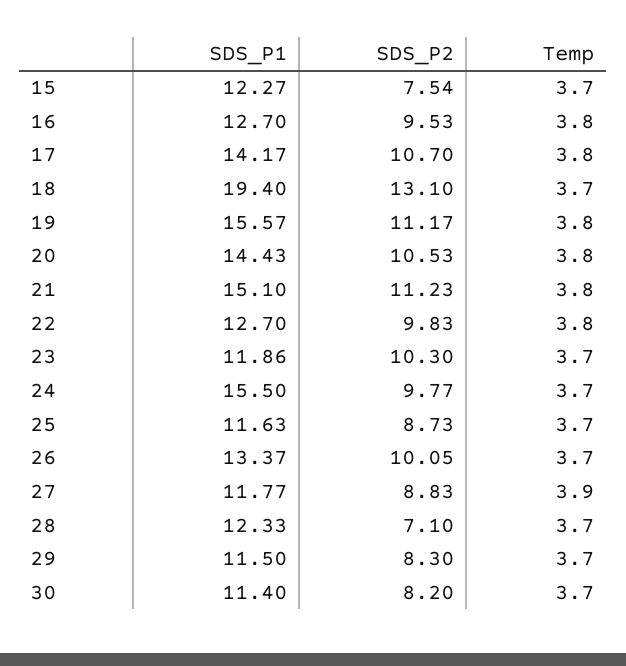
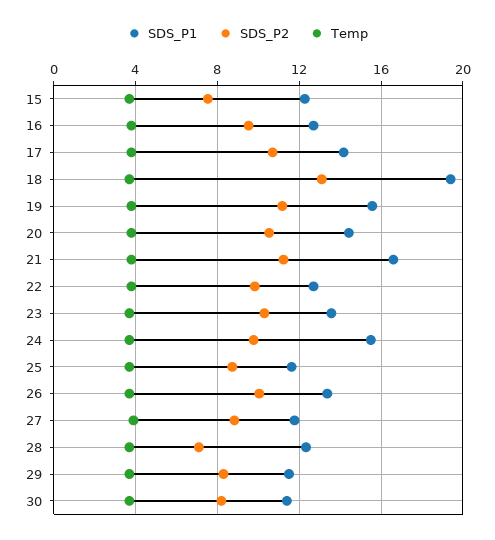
SDS_P1, 21: 15.1 -> 16.5
SDS_P1, 23: 11.86 -> 13.5

